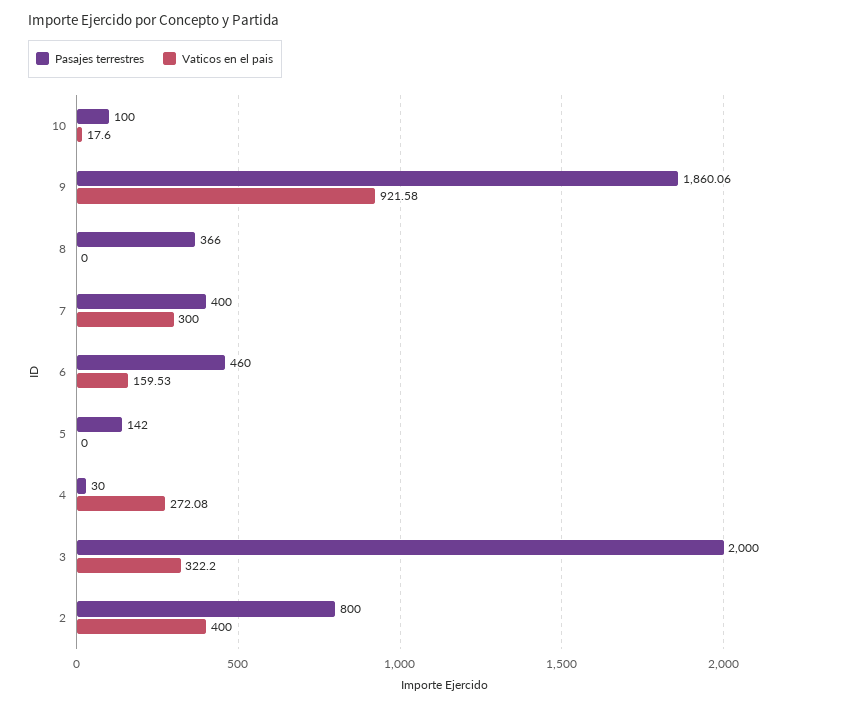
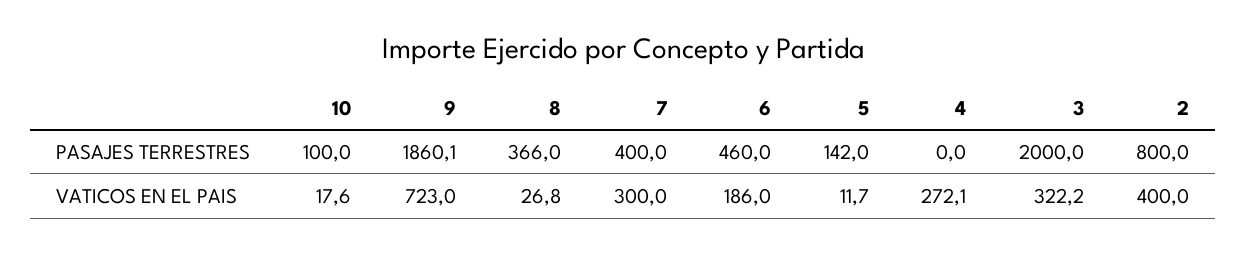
Vaticos en el pais, 9: 921.58 -> 723
Vaticos en el pais, 8: 0 -> 26.8
Vaticos en el pais, 6: 159.53 -> 186
Vaticos en el pais, 5: 0 -> 11.7
Pasajes terrestres, 4: 30 -> 0

